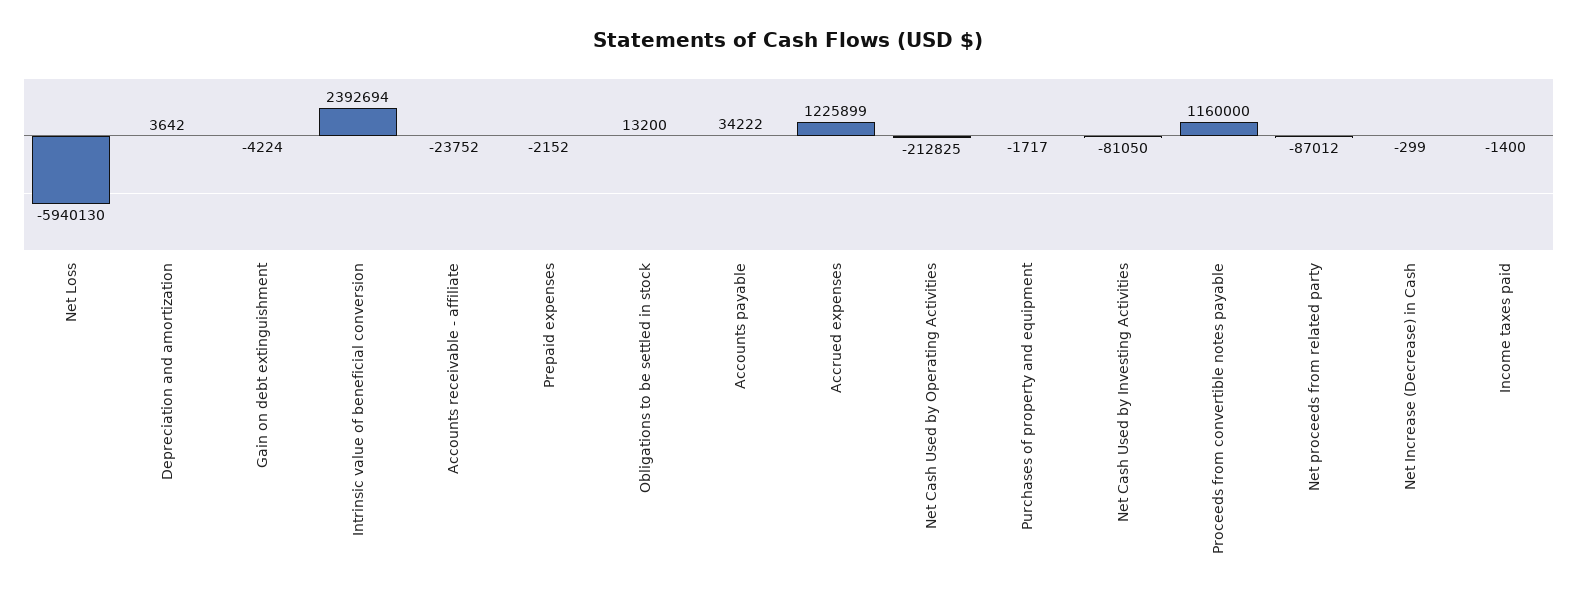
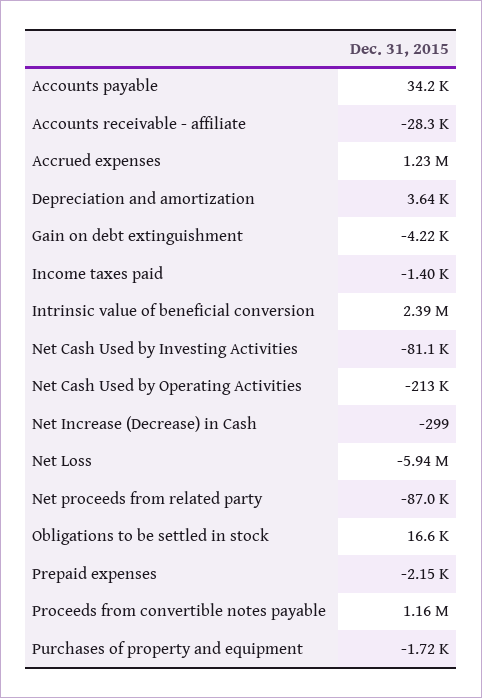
Accounts receivable - affiliate: -23752 -> -28300
Obligations to be settled in stock: 13200 -> 16600

